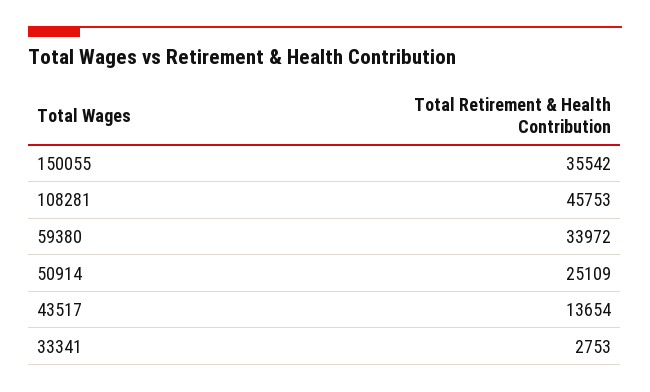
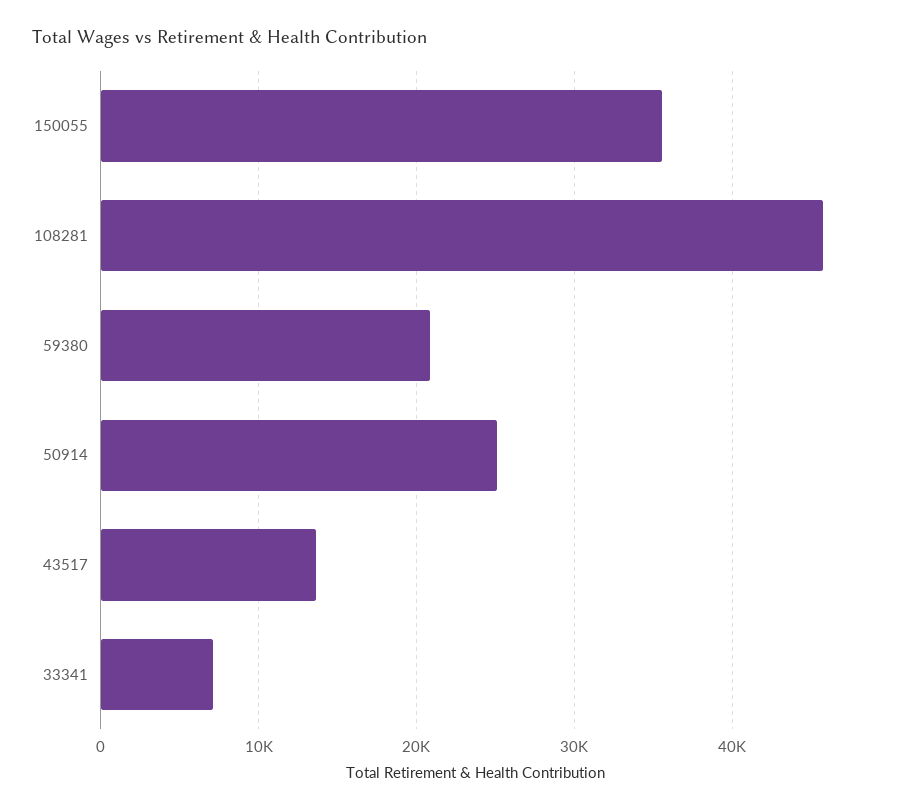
59380: 33972 -> 21000
33341: 2753 -> 7000

